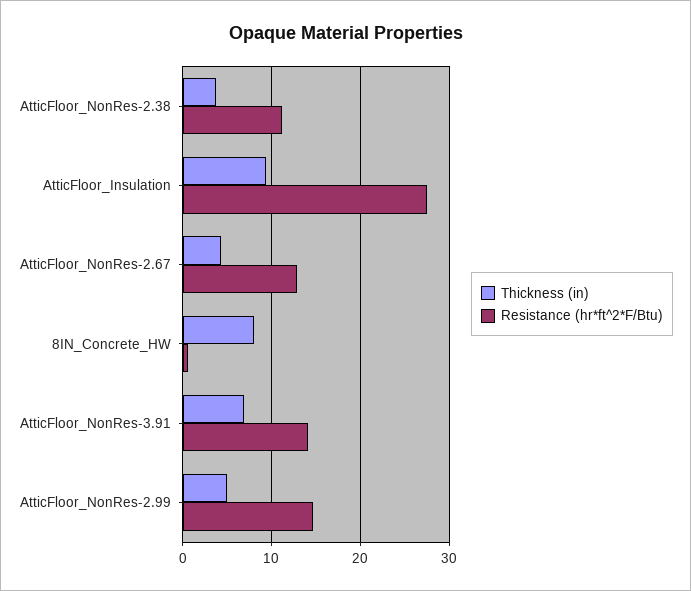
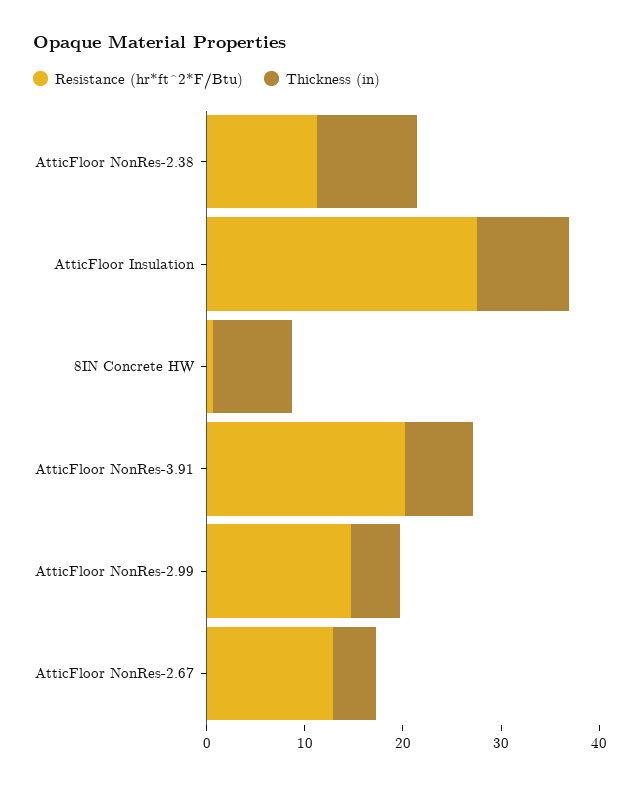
Thickness (in), AtticFloor_NonRes-2.38: 4 -> 10
Resistance (hr*ft^2*F/Btu), AtticFloor_NonRes-3.91: 14 -> 20

